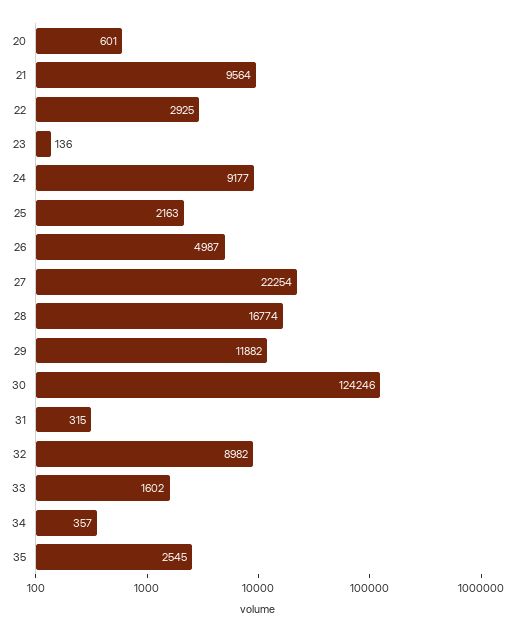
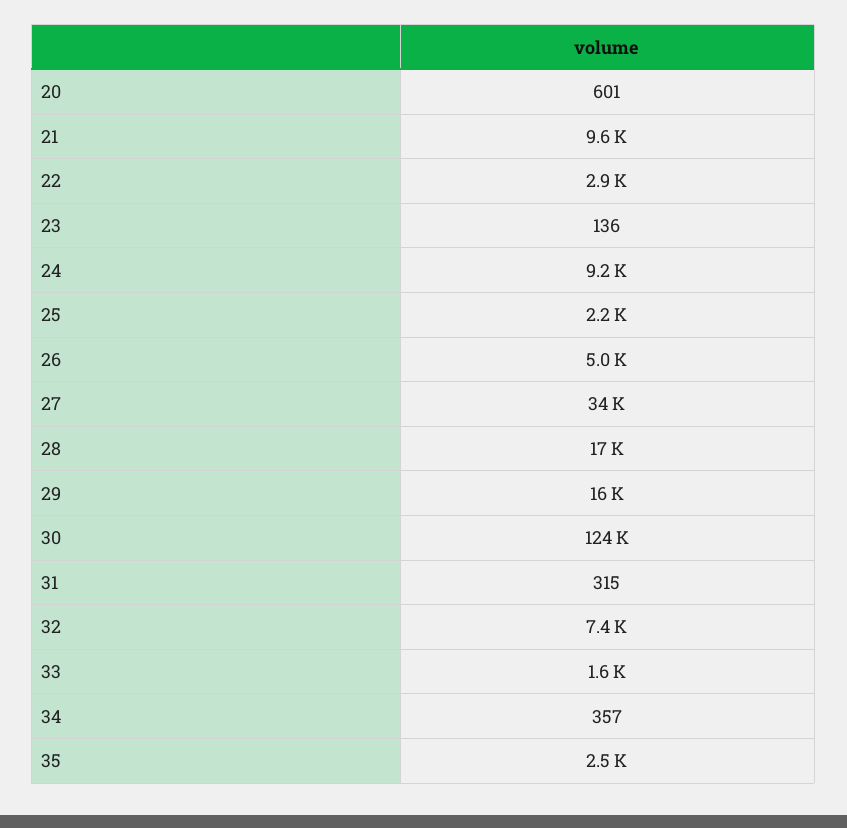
27: 22254 -> 34000
29: 11882 -> 16000
32: 8982 -> 7400

